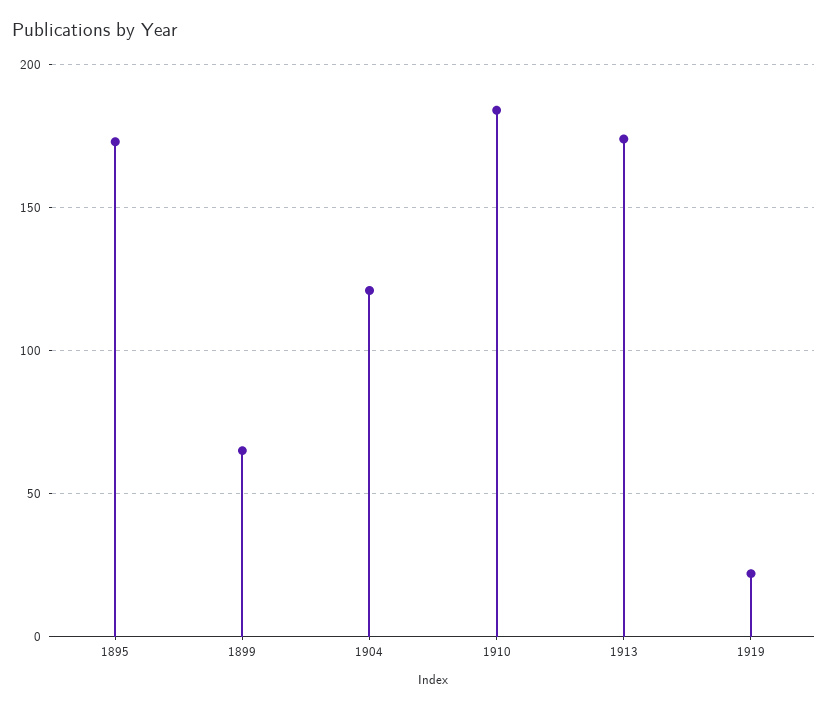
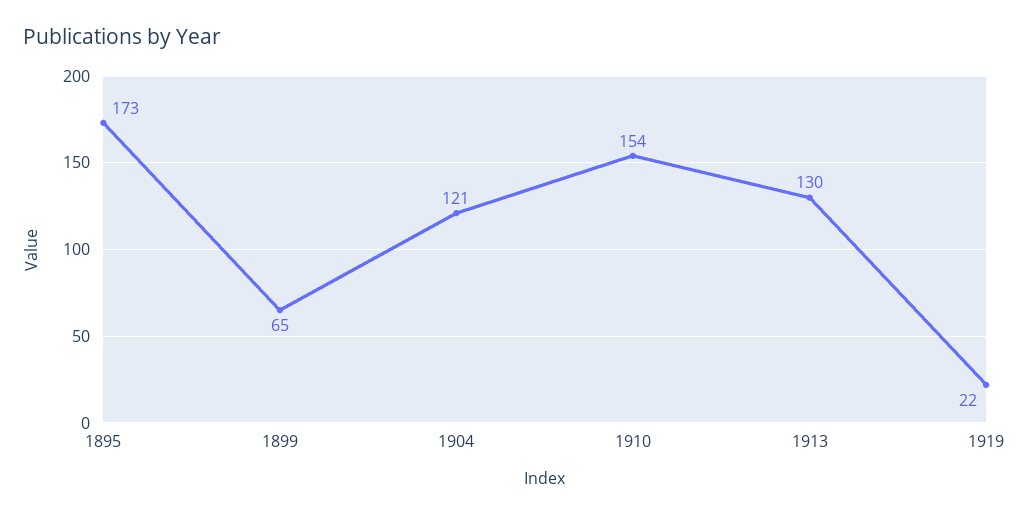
1910: 185 -> 154
1913: 175 -> 130

